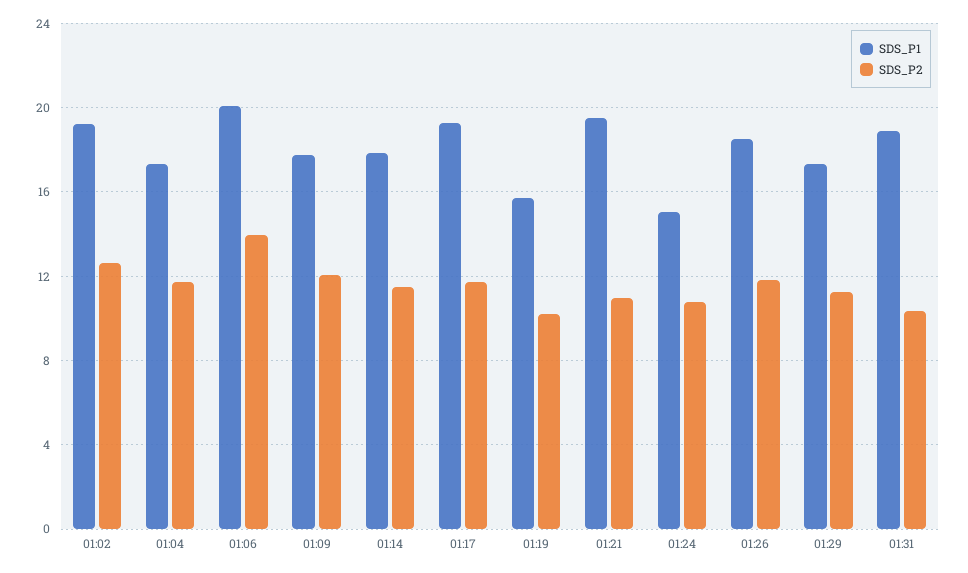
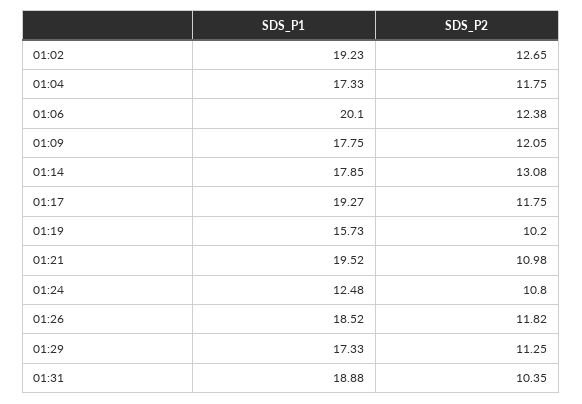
SDS_P2, 01:06: 14 -> 12.38
SDS_P2, 01:14: 11.5 -> 13.08
SDS_P1, 01:24: 15 -> 12.48

